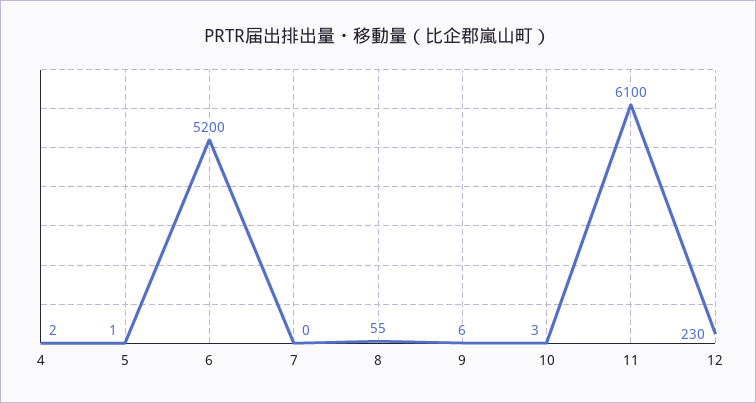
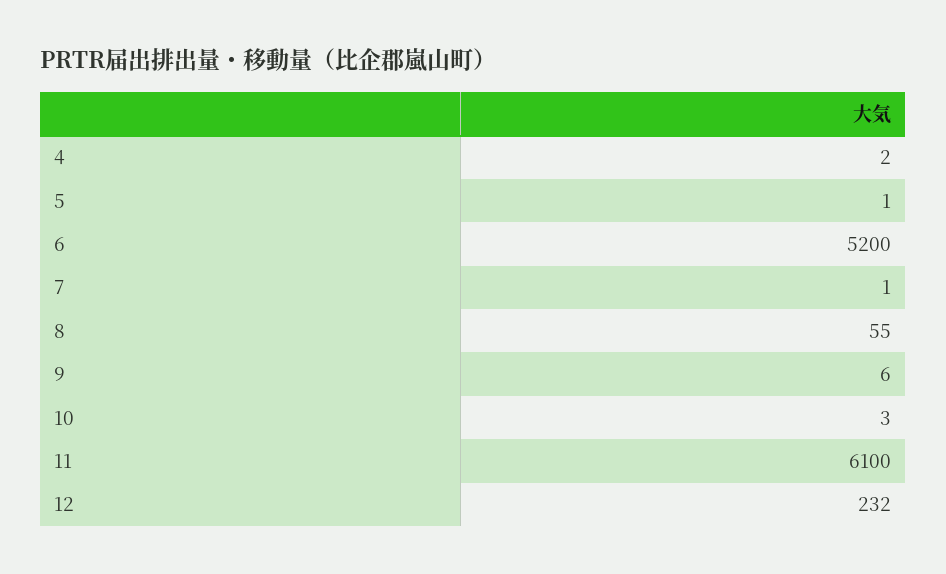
7: 0 -> 1
12: 230 -> 232

